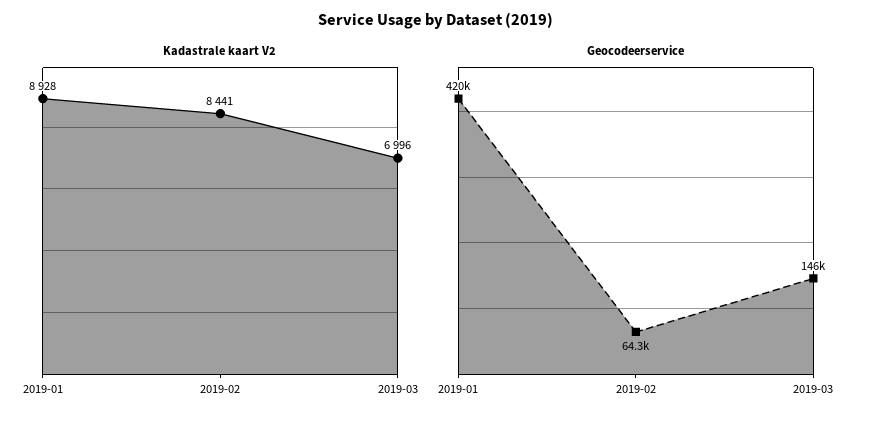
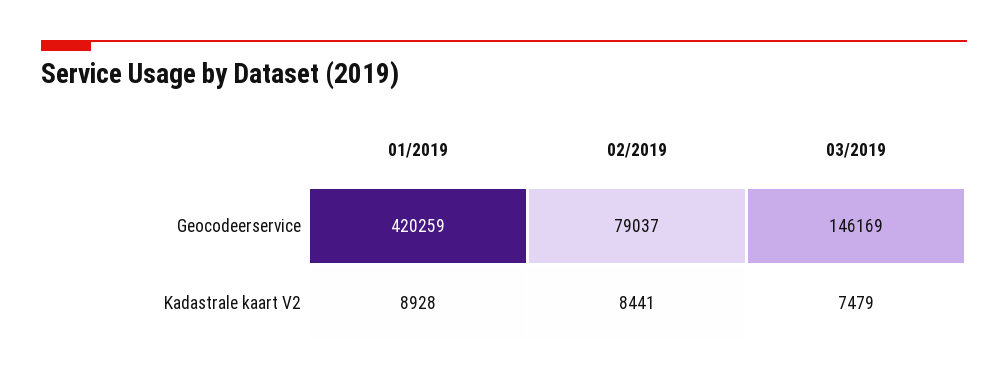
Kadastrale kaart V2, 2019-03: 6996 -> 7479
Geocodeerservice, 2019-02: 64300 -> 79037

